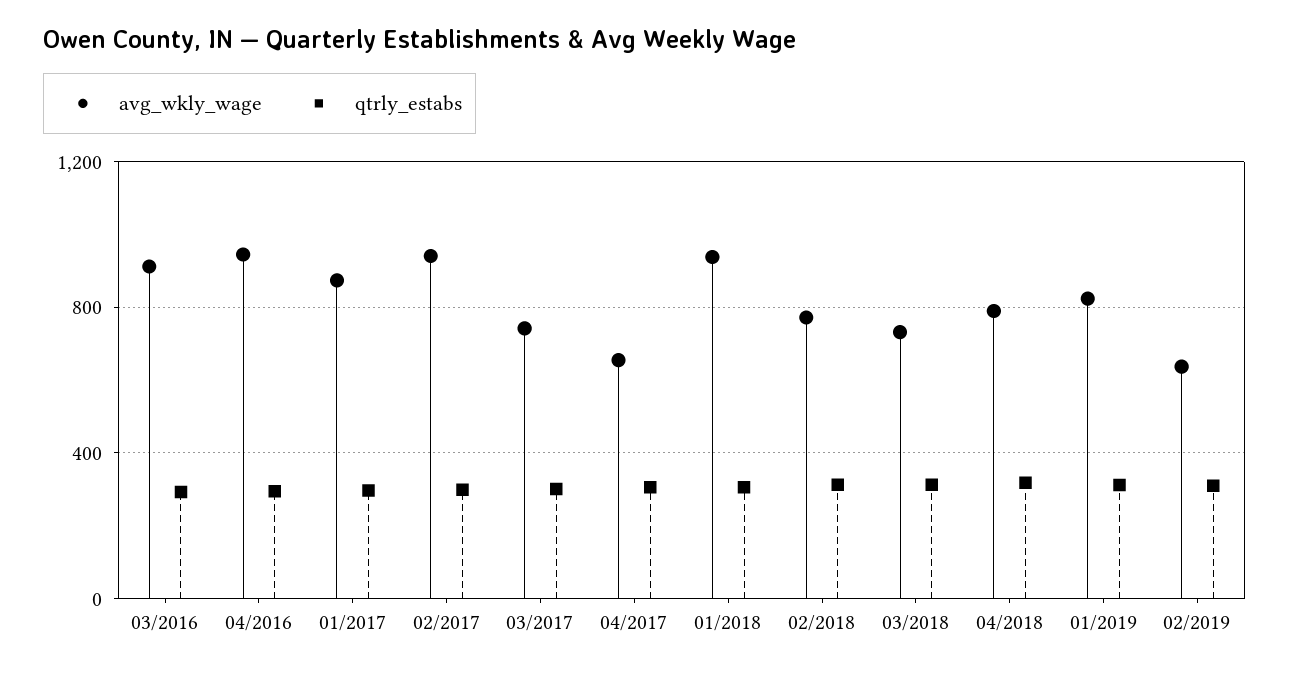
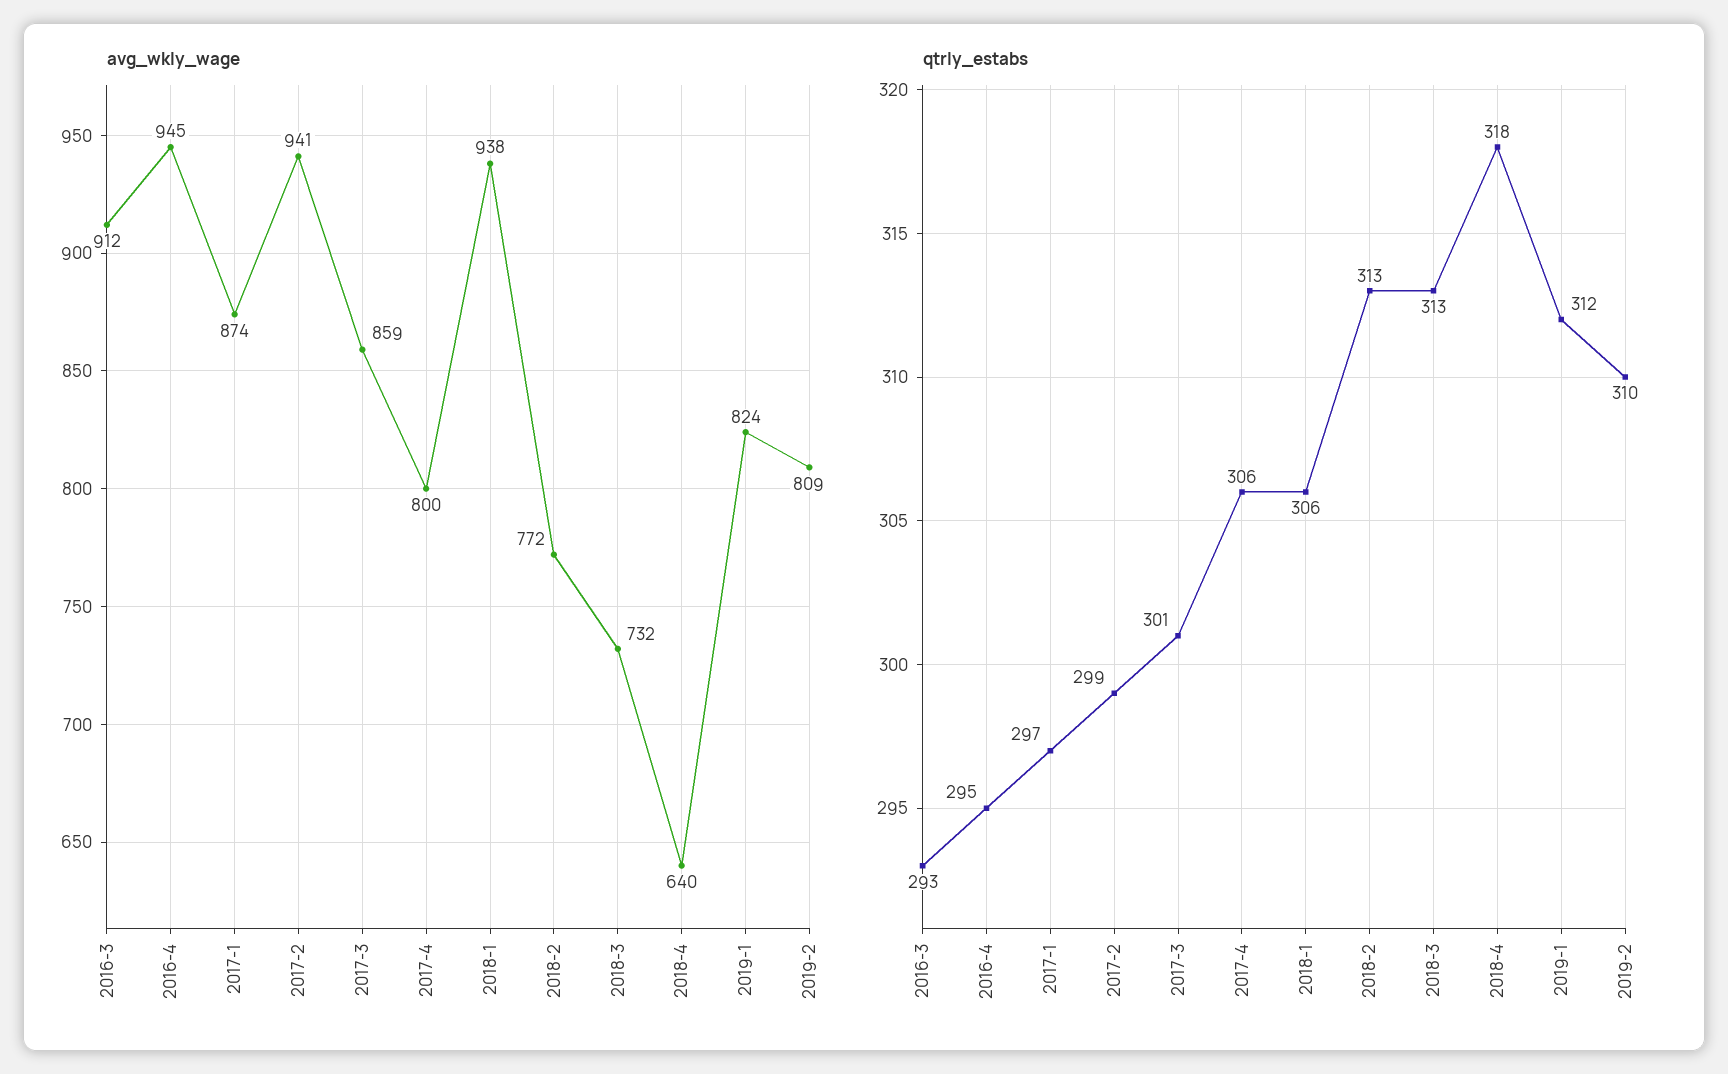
avg_wkly_wage, 03/2017: 750 -> 859
avg_wkly_wage, 04/2017: 650 -> 800
avg_wkly_wage, 04/2018: 800 -> 640
avg_wkly_wage, 02/2019: 650 -> 809

